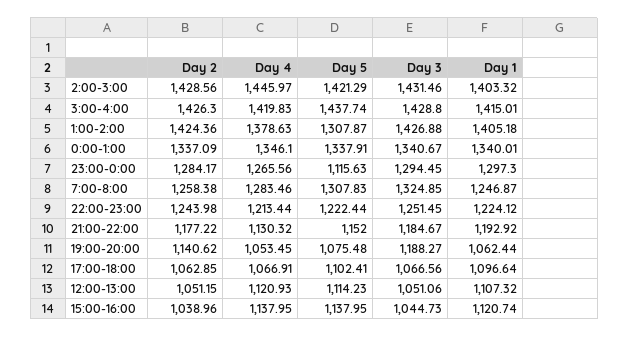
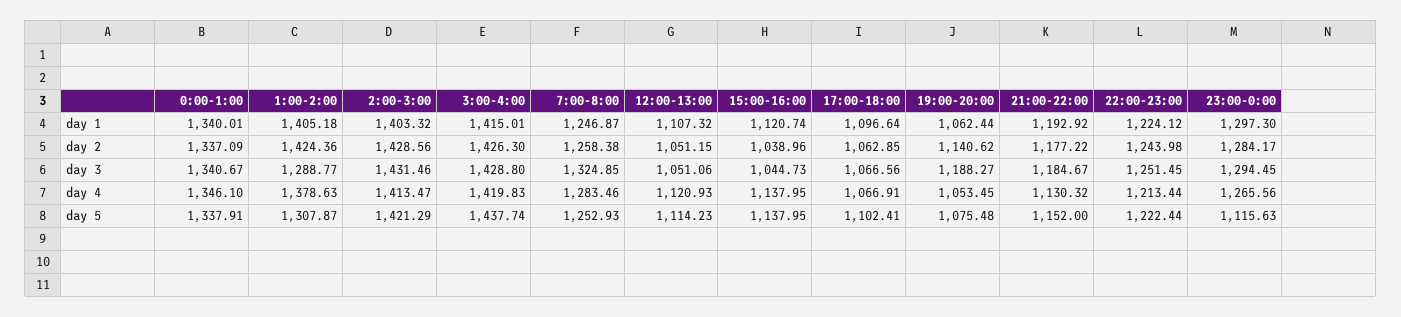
Day 4, 2:00-3:00: 1445.97 -> 1413.47
Day 3, 1:00-2:00: 1426.88 -> 1288.77
Day 5, 7:00-8:00: 1307.83 -> 1252.93

